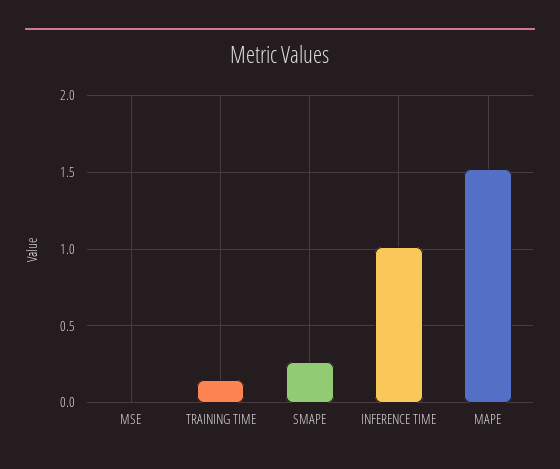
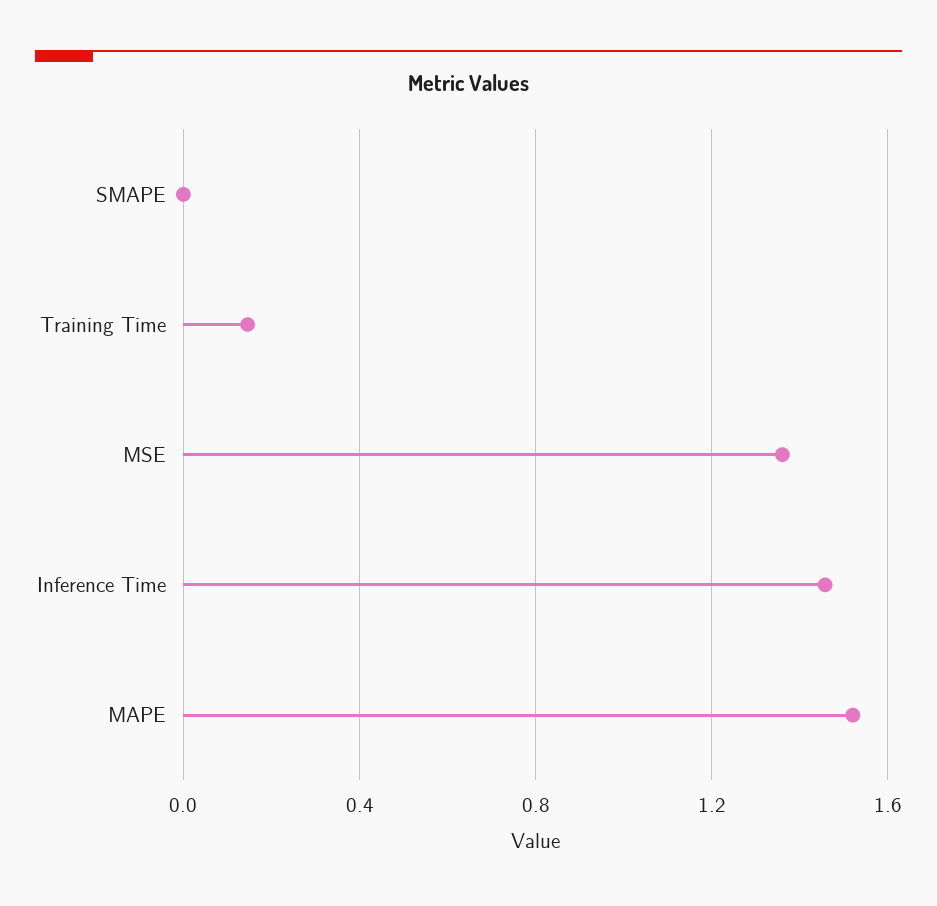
MSE: 0 -> 1.35
SMAPE: 0.25 -> 0
INFERENCE TIME: 1 -> 1.45

